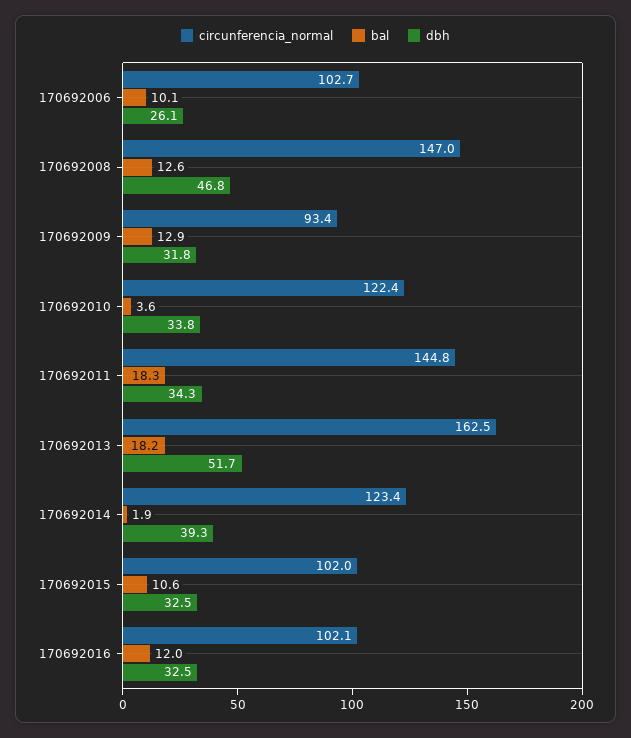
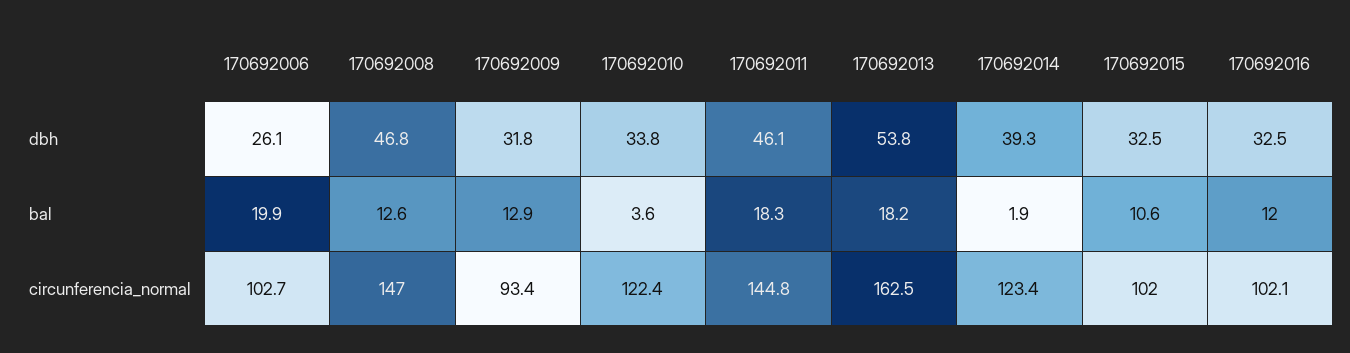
bal, 170692006: 10.1 -> 19.9
dbh, 170692011: 34.3 -> 46.1
dbh, 170692013: 51.7 -> 53.8

